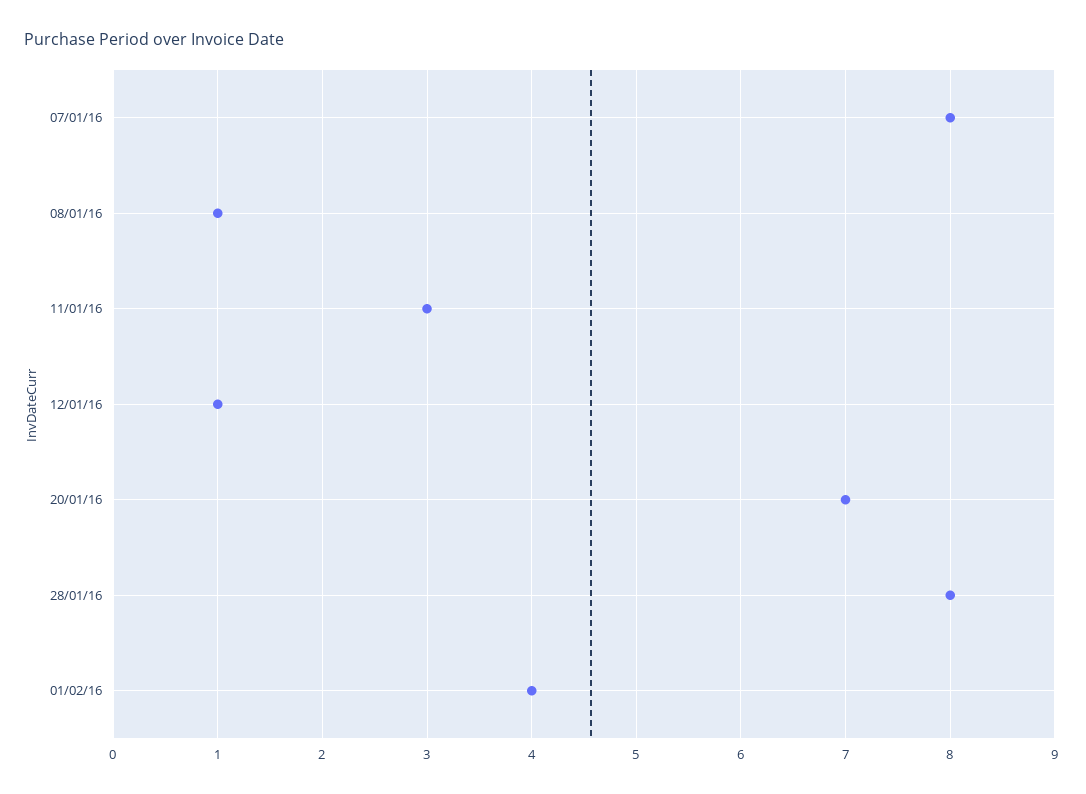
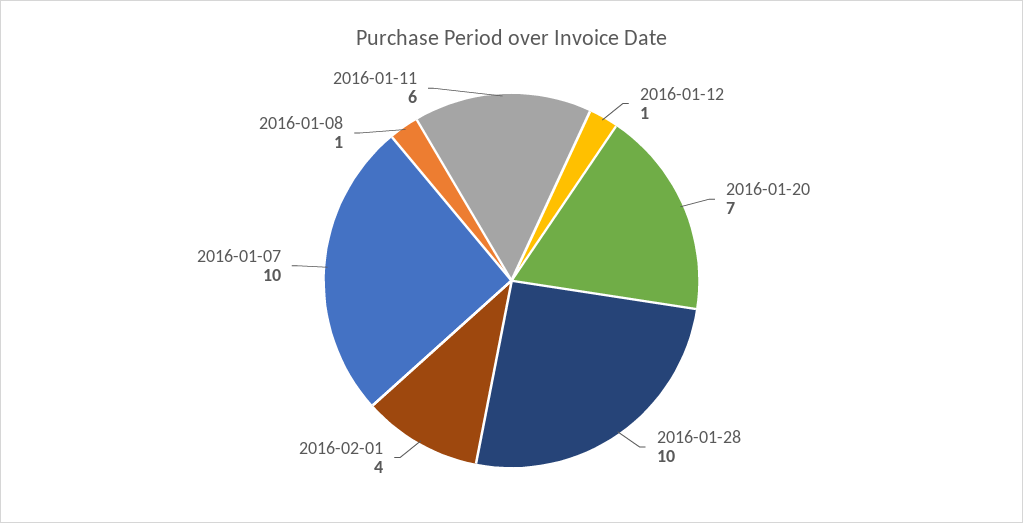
07/01/16: 8 -> 10
11/01/16: 3 -> 6
28/01/16: 8 -> 10

